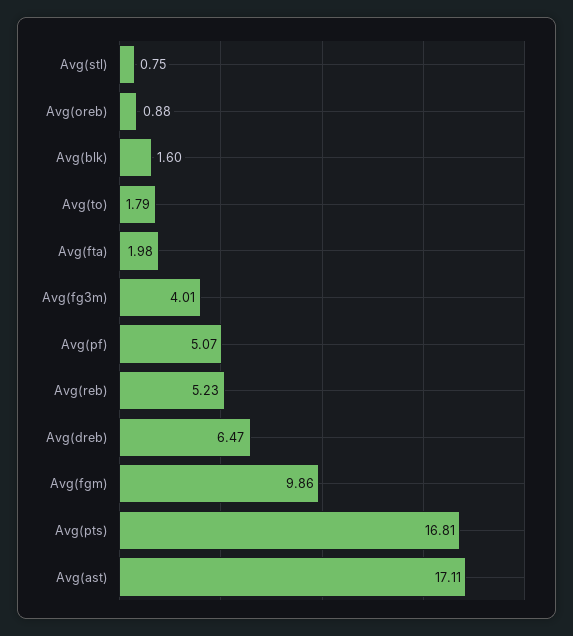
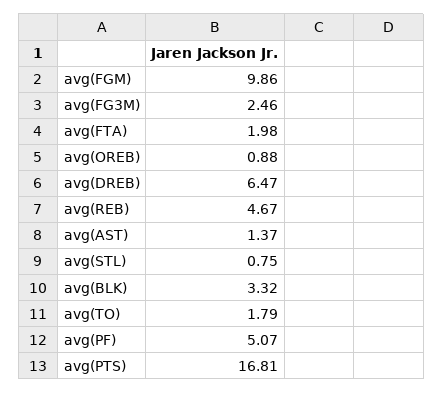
Avg(blk): 1.6 -> 3.32
Avg(fg3m): 4.01 -> 2.46
Avg(reb): 5.23 -> 4.67
Avg(ast): 17.11 -> 1.37

